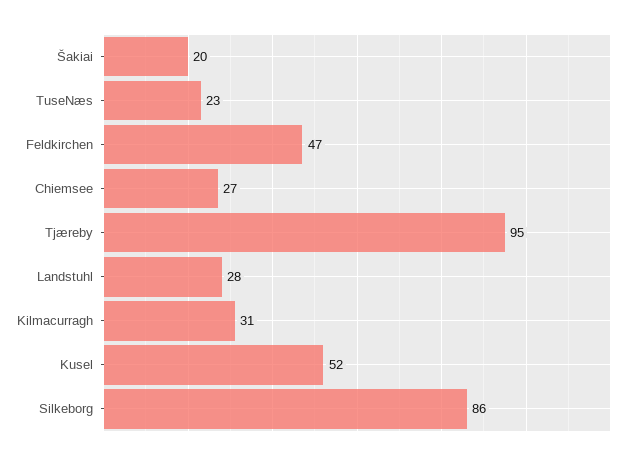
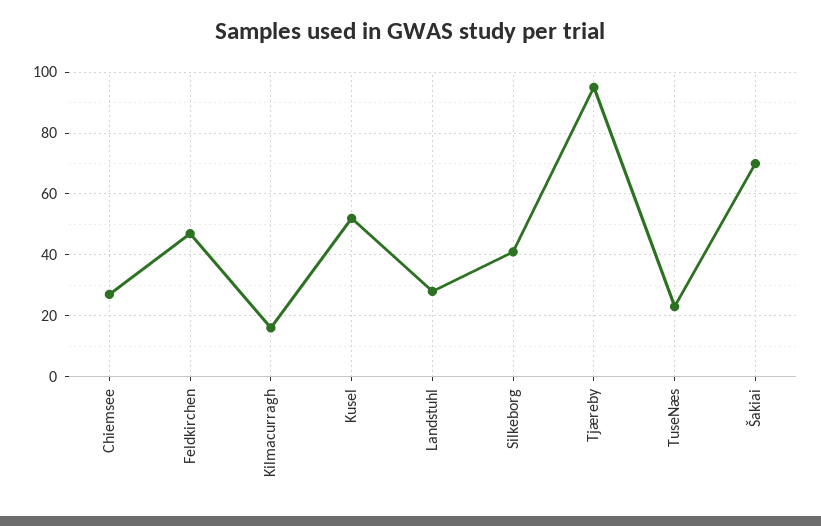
Šakiai: 20 -> 70
Kilmacurragh: 31 -> 15
Silkeborg: 86 -> 40

